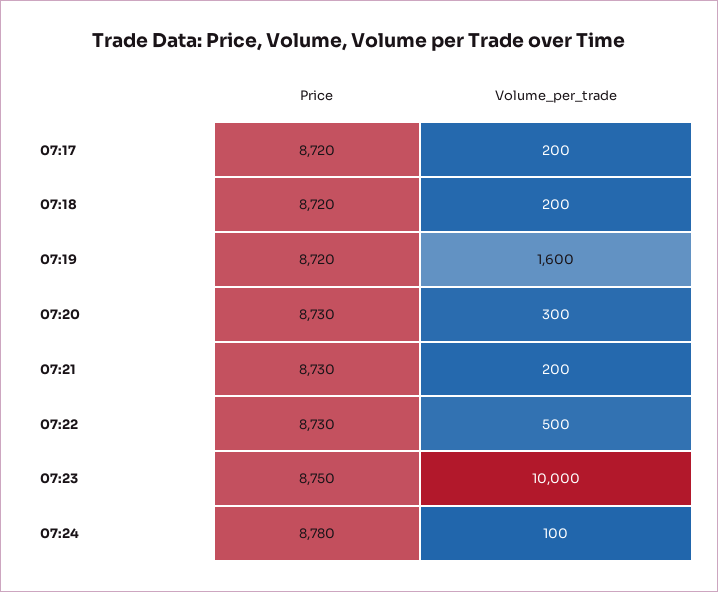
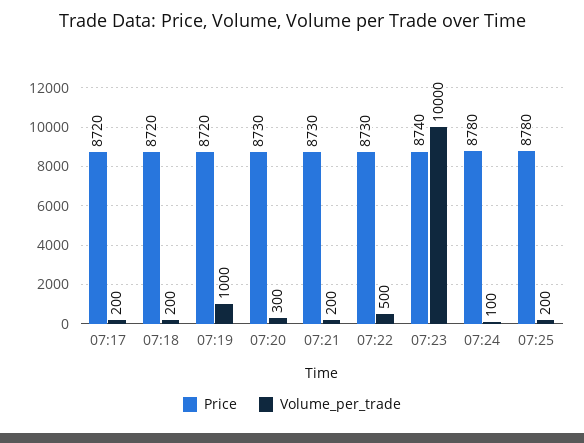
Volume_per_trade, 07:19: 1600 -> 1000
Price, 07:23: 8750 -> 8740
Price, 07:25: none -> 8780
Volume_per_trade, 07:25: none -> 200

